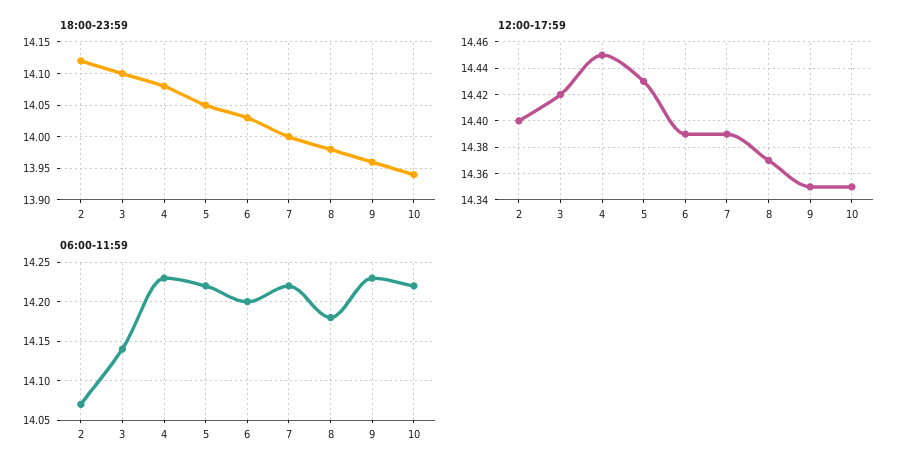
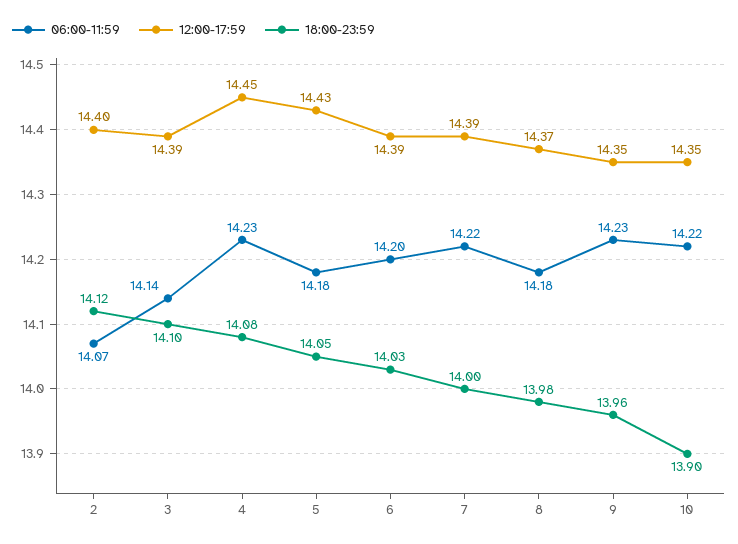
18:00-23:59, 10: 13.94 -> 13.9
12:00-17:59, 3: 14.42 -> 14.39
06:00-11:59, 5: 14.22 -> 14.18

